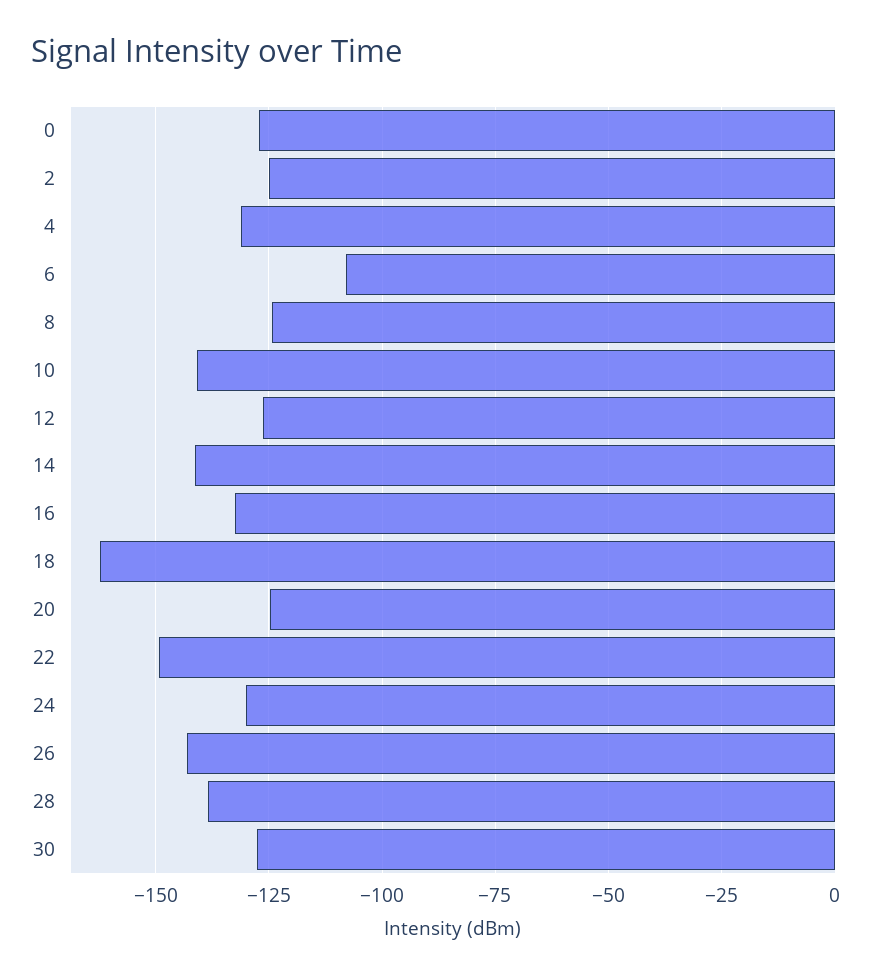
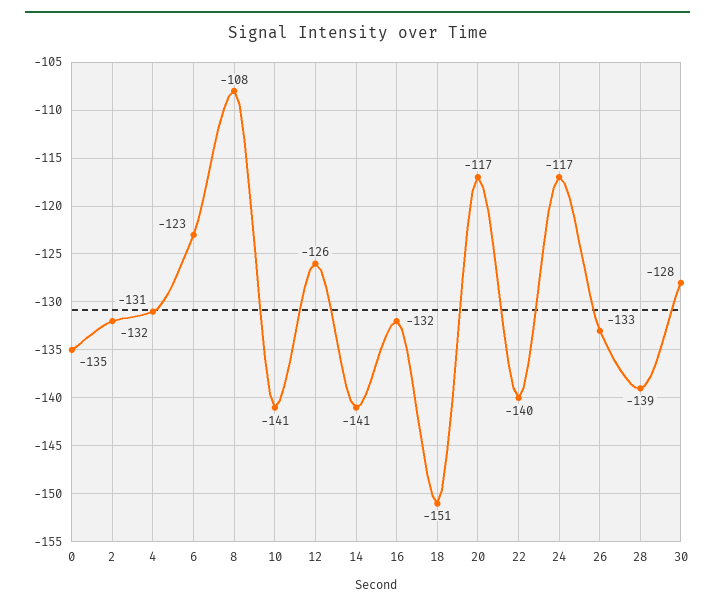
0: -127.5 -> -135
2: -125 -> -132
6: -107.5 -> -123
8: -125 -> -108
18: -162.5 -> -151
20: -125 -> -117
22: -150 -> -140
24: -130 -> -117
26: -142.5 -> -133

